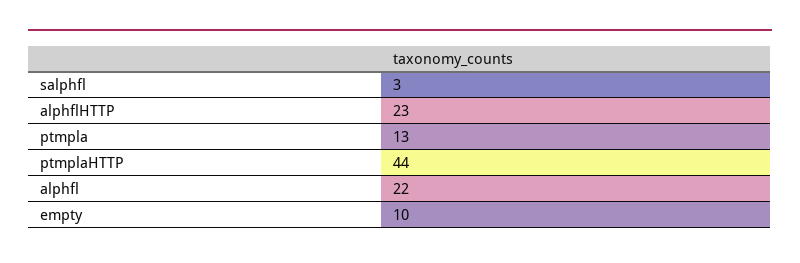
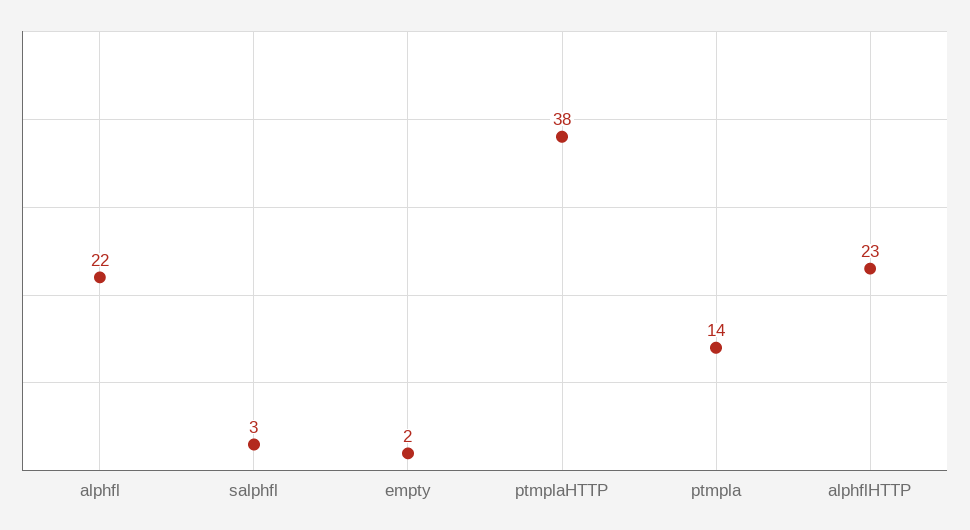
ptmpla: 13 -> 14
ptmplaHTTP: 44 -> 38
empty: 10 -> 2

